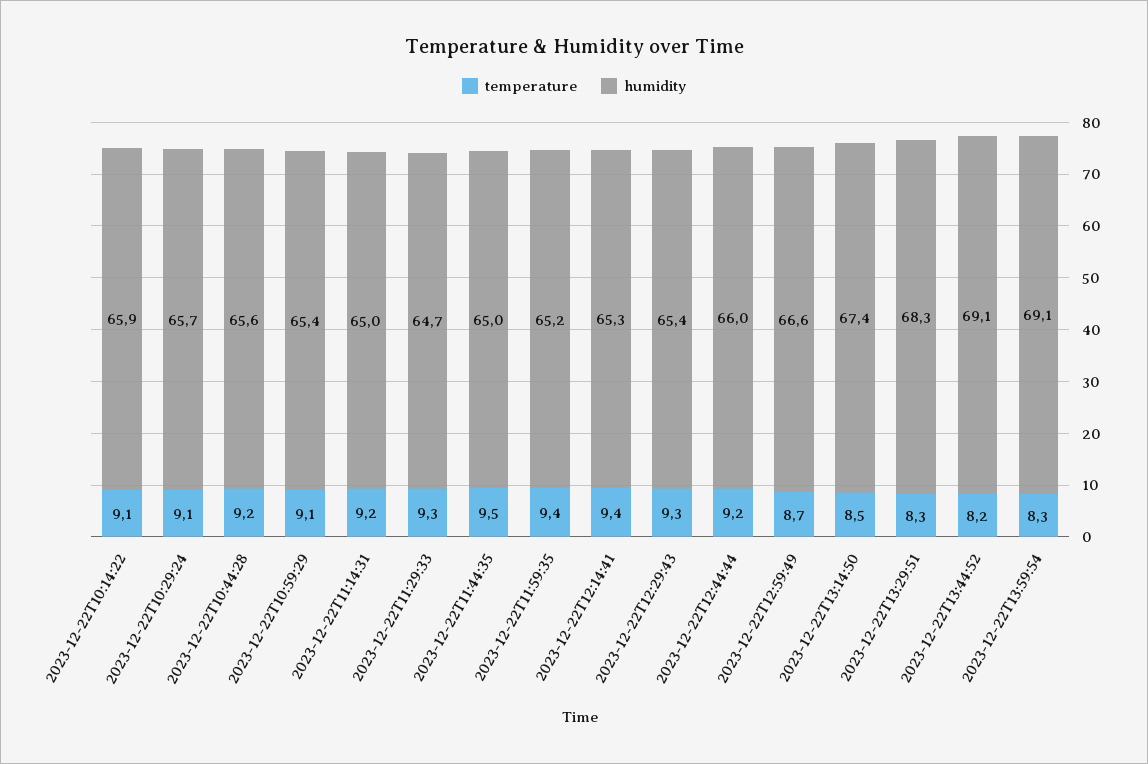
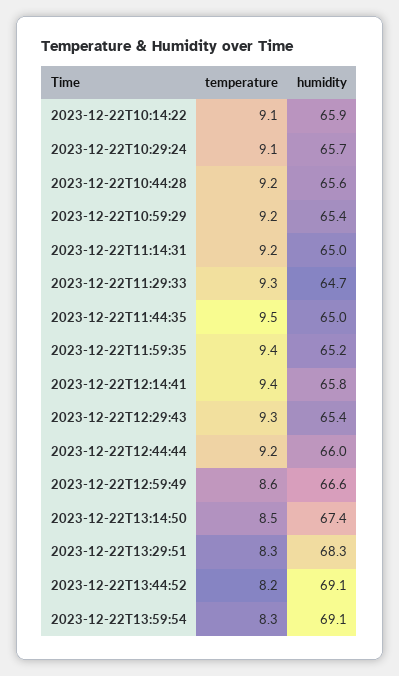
temperature, 2023-12-22T10:59:29: 9.1 -> 9.2
humidity, 2023-12-22T12:14:41: 65.3 -> 65.8
temperature, 2023-12-22T12:59:49: 8.7 -> 8.6

